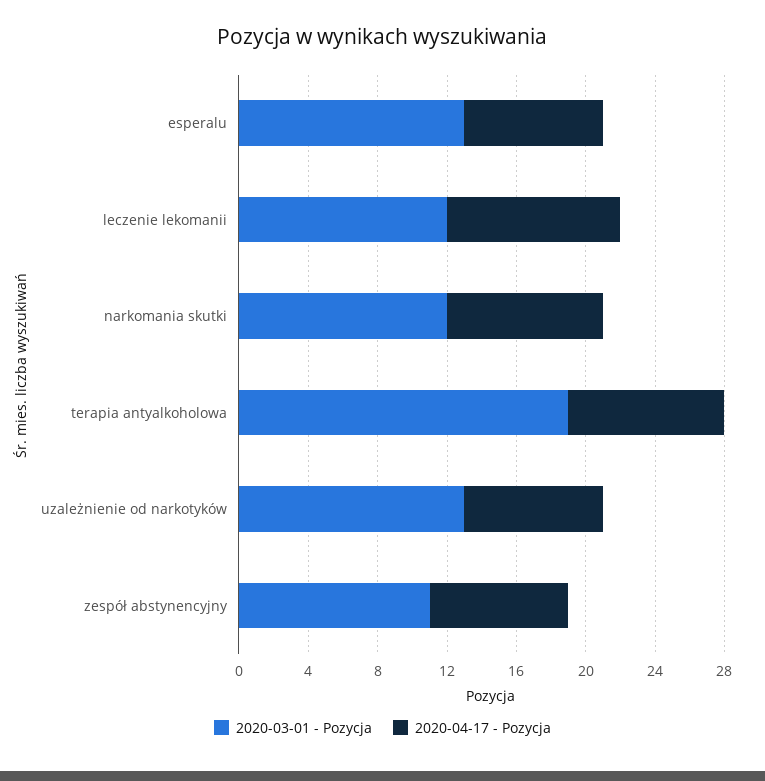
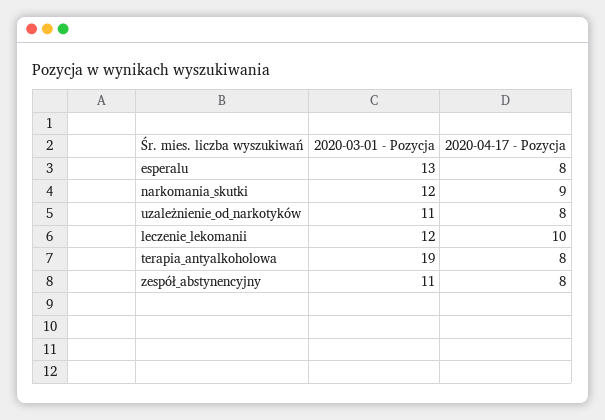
2020-04-17 - Pozycja, terapia antyalkoholowa: 9 -> 8
2020-03-01 - Pozycja, uzależnienie od narkotyków: 13 -> 11

